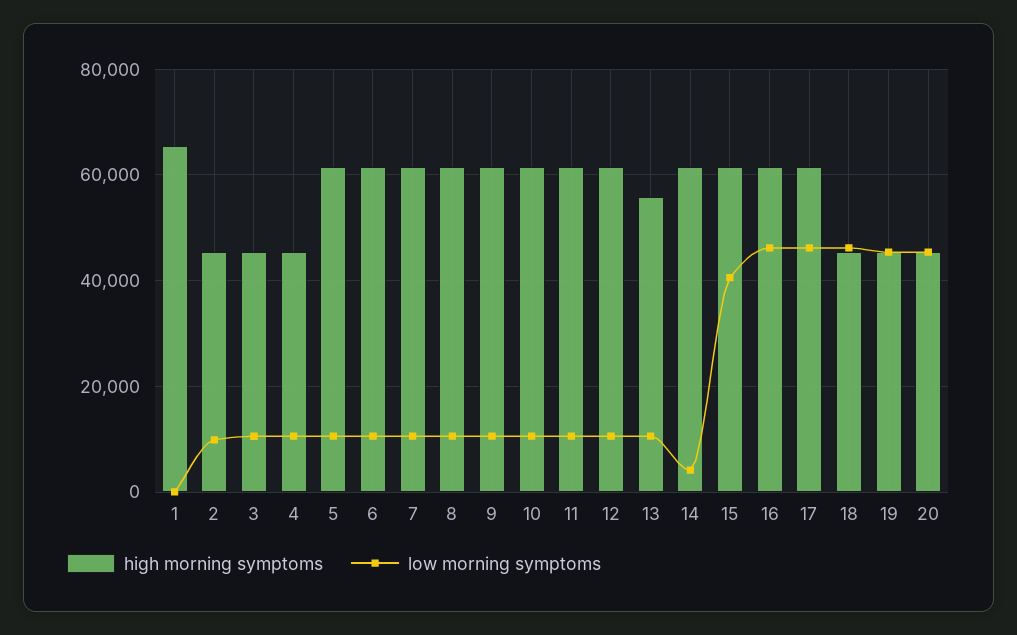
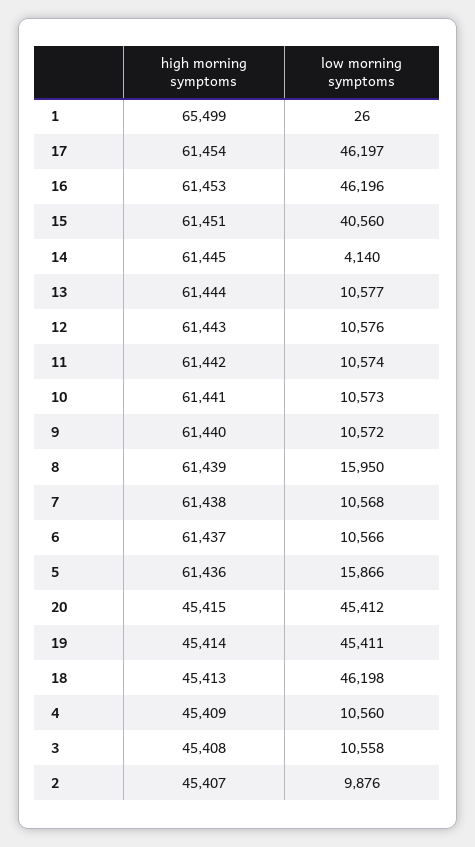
low morning symptoms, 5: 10000 -> 15866
low morning symptoms, 8: 10000 -> 15950
high morning symptoms, 13: 56000 -> 61444

